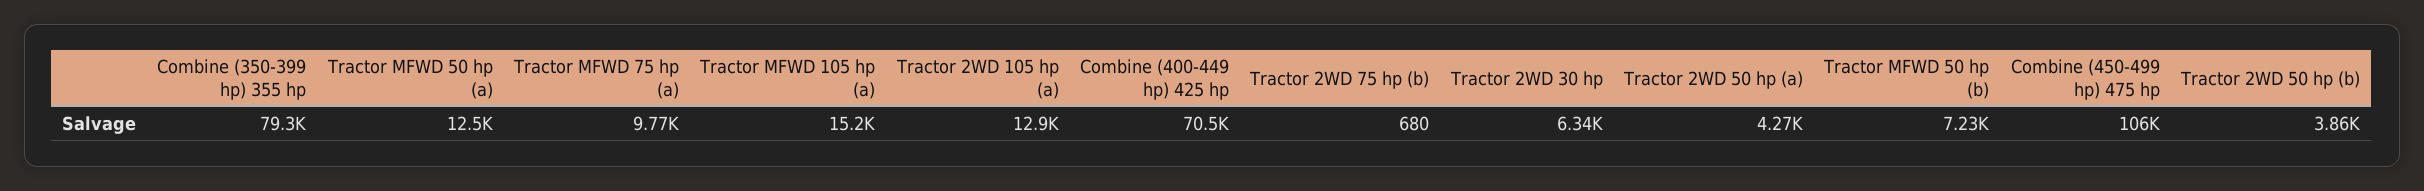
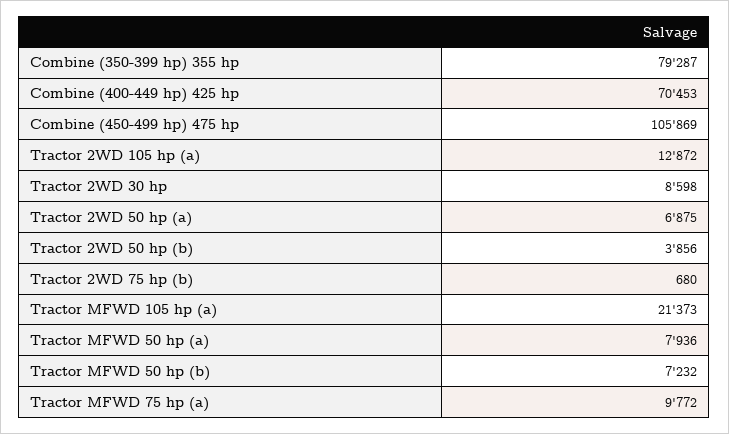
Tractor MFWD 50 hp (a): 12500 -> 7936
Tractor MFWD 105 hp (a): 15200 -> 21373
Tractor 2WD 30 hp: 6340 -> 8598
Tractor 2WD 50 hp (a): 4270 -> 6875

